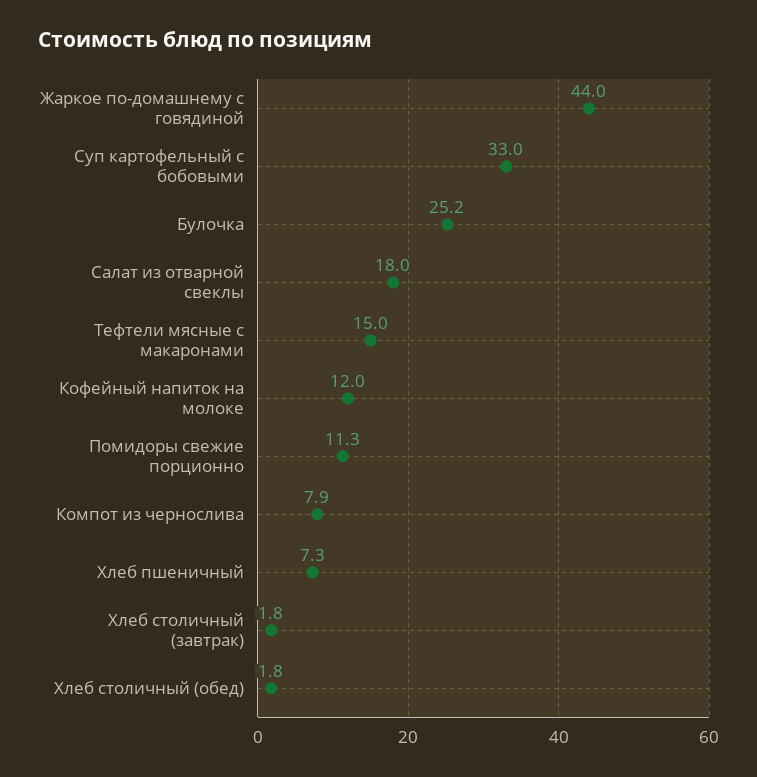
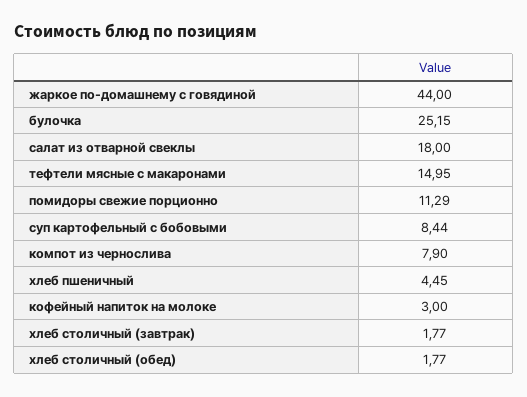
Суп картофельный с бобовыми: 33 -> 8.44
Кофейный напиток на молоке: 12 -> 3
Хлеб пшеничный: 7.3 -> 4.45

